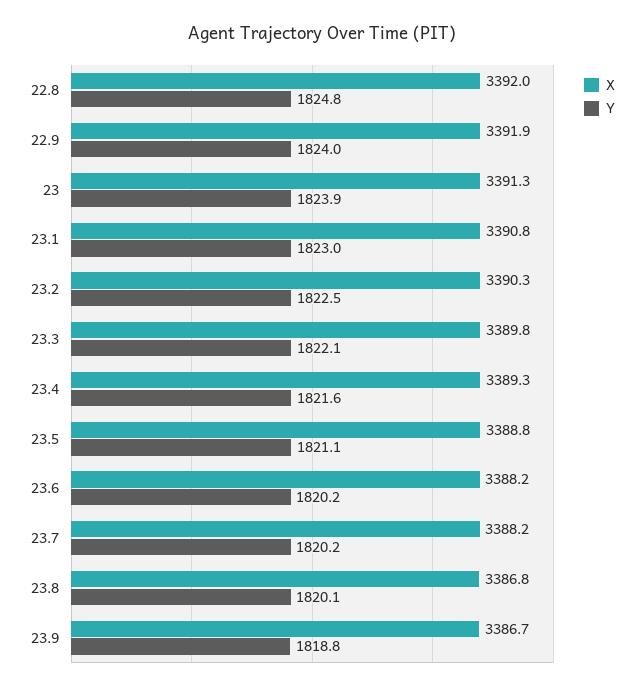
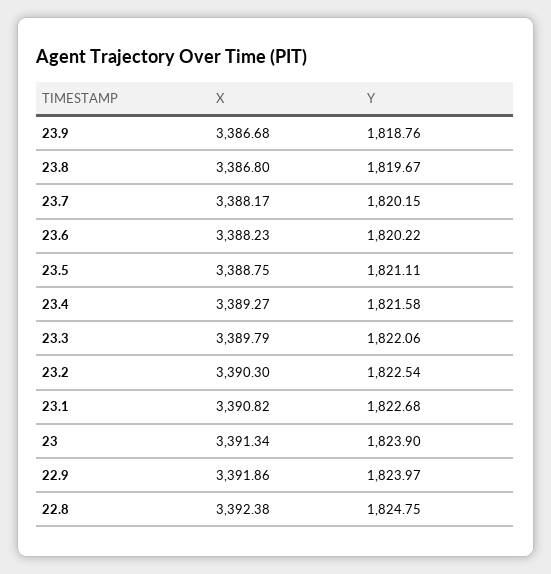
X, 22.8: 3392 -> 3392.38
Y, 23.1: 1823 -> 1822.68
Y, 23.8: 1820.1 -> 1819.67

